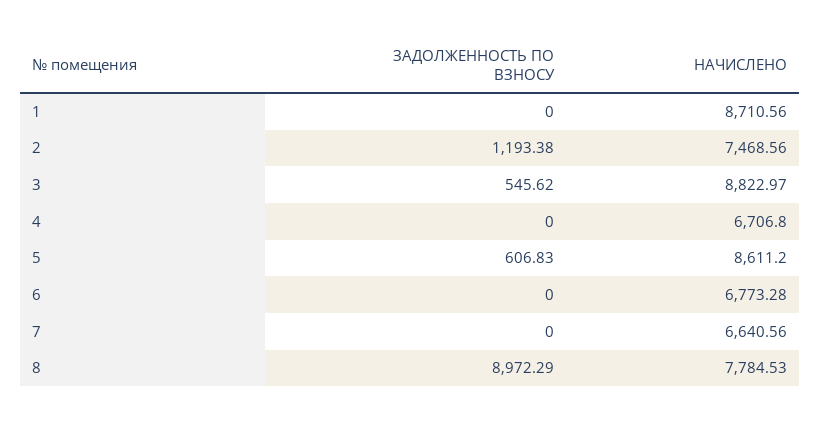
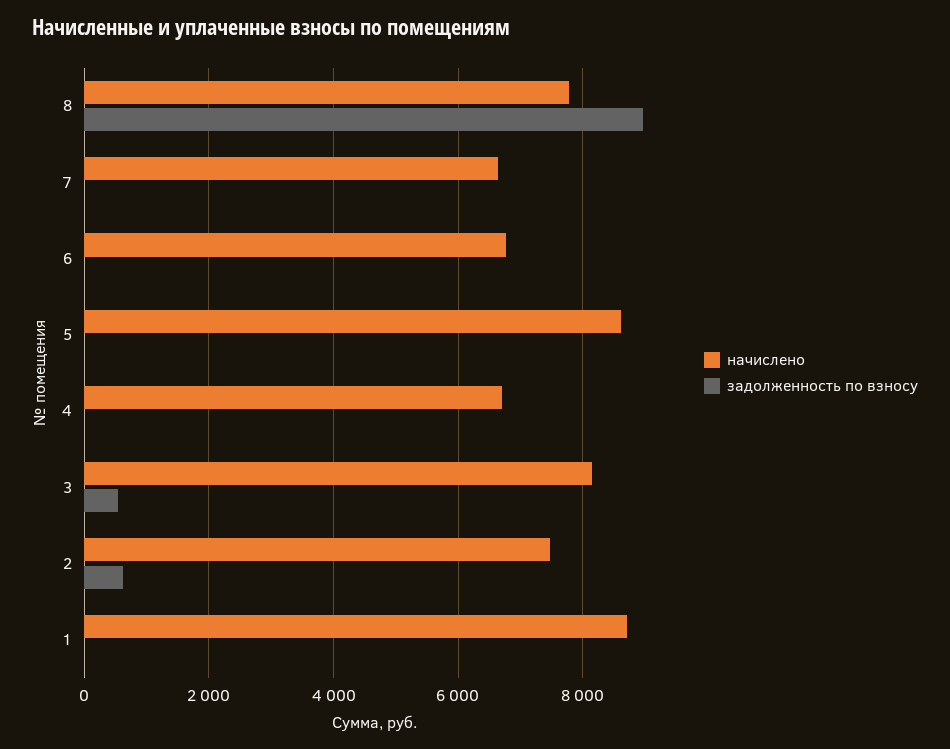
ЗАДОЛЖЕННОСТЬ ПО ВЗНОСУ, 2: 1193.38 -> 600
НАЧИСЛЕНО, 3: 8822.97 -> 8200
ЗАДОЛЖЕННОСТЬ ПО ВЗНОСУ, 5: 606.83 -> 0

